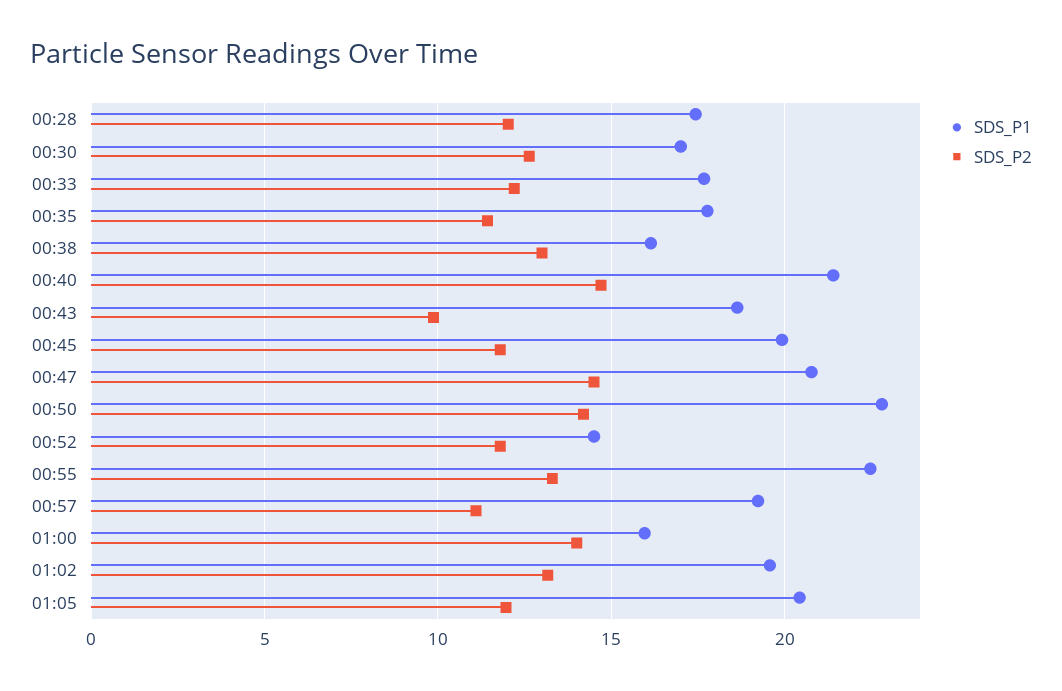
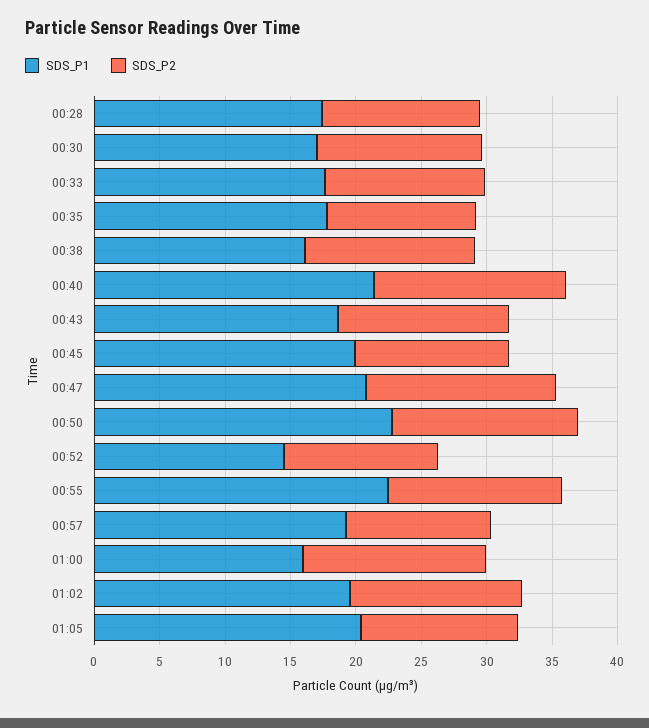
SDS_P2, 00:43: 10 -> 13

